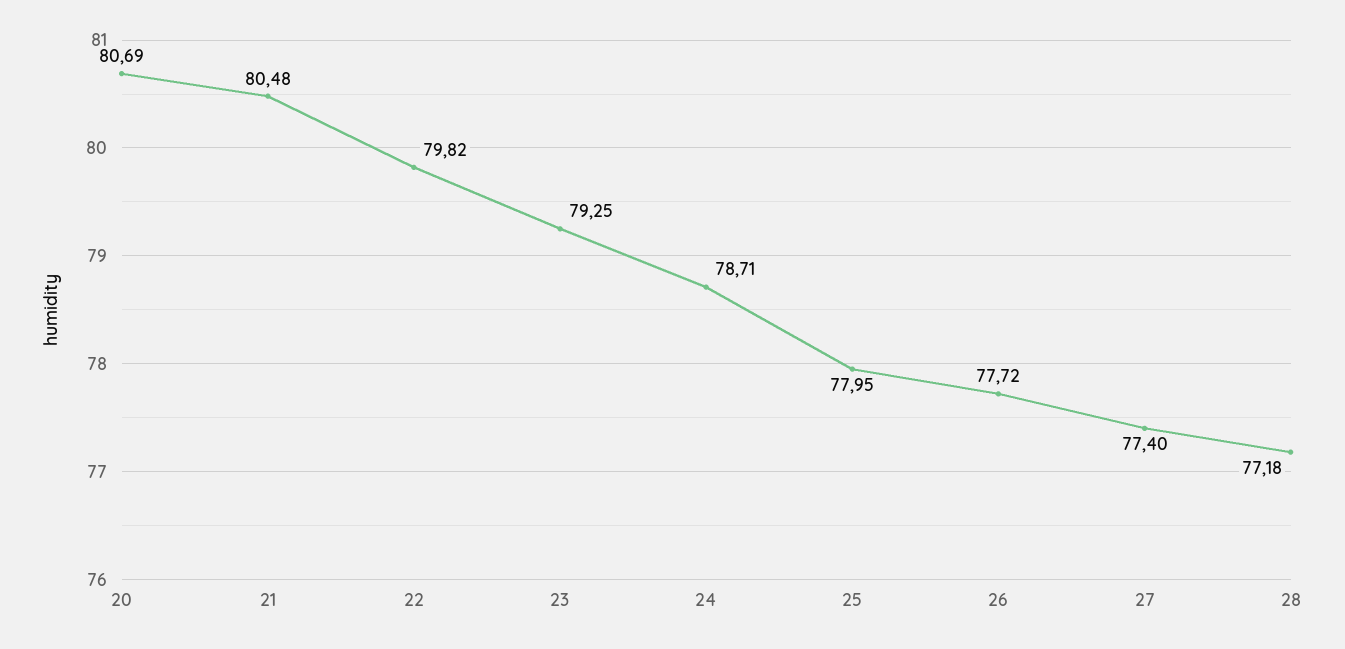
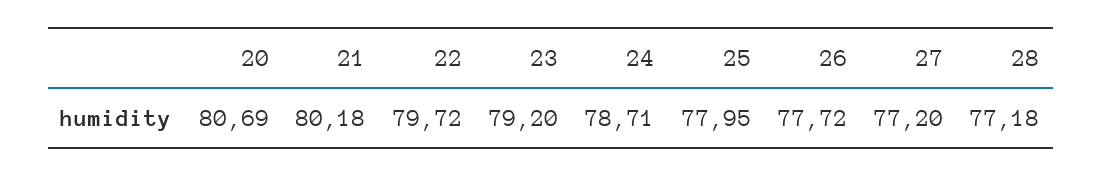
21: 80.48 -> 80.18
22: 79.82 -> 79.72
23: 79.25 -> 79.2
27: 77.4 -> 77.2

